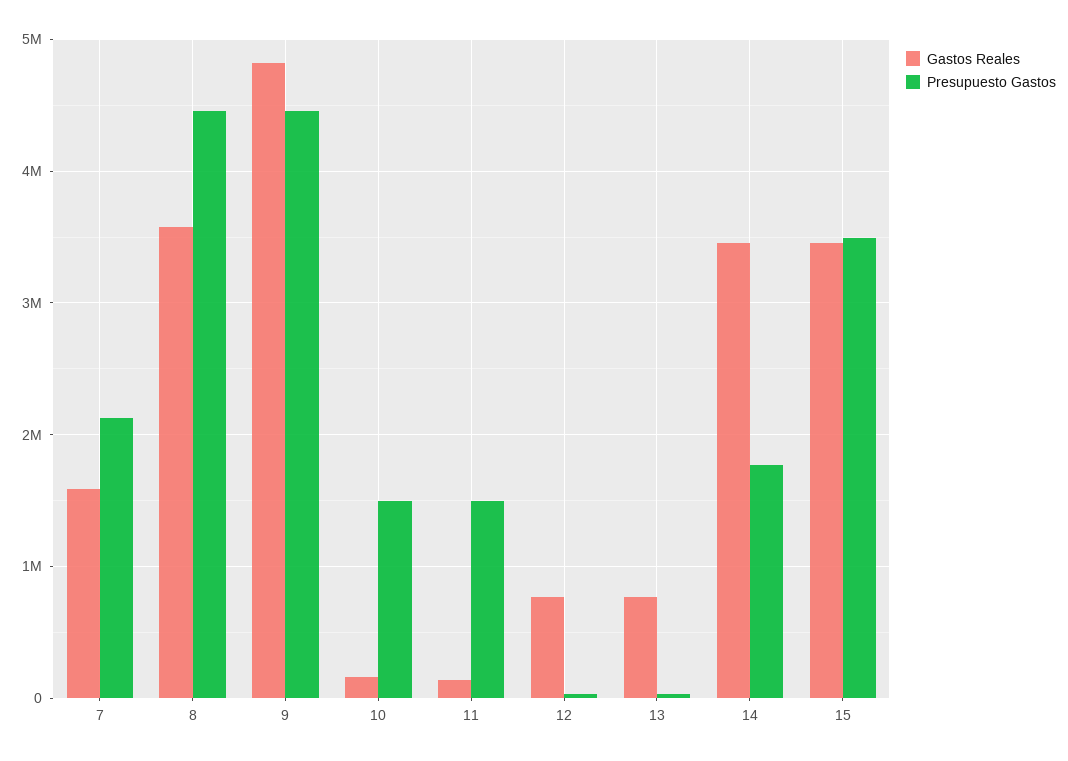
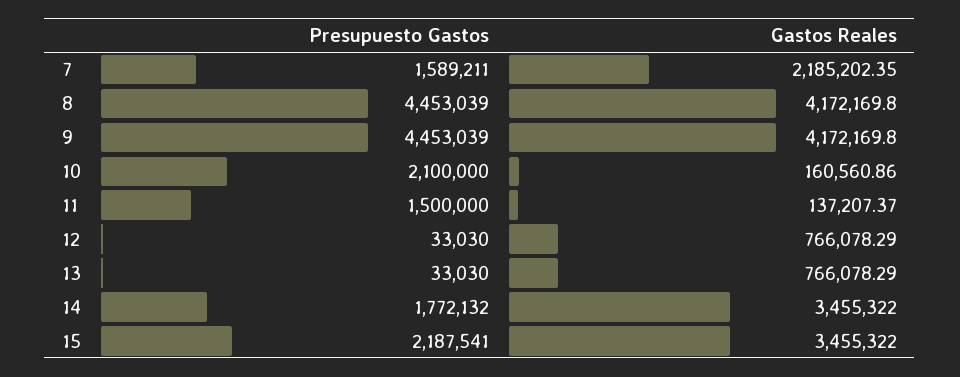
Gastos Reales, 7: 1600000 -> 2185202.35
Presupuesto Gastos, 7: 2100000 -> 1589211
Gastos Reales, 8: 3600000 -> 4172169.8
Gastos Reales, 9: 4800000 -> 4172169.8
Presupuesto Gastos, 10: 1500000 -> 2100000
Presupuesto Gastos, 15: 3500000 -> 2187541

